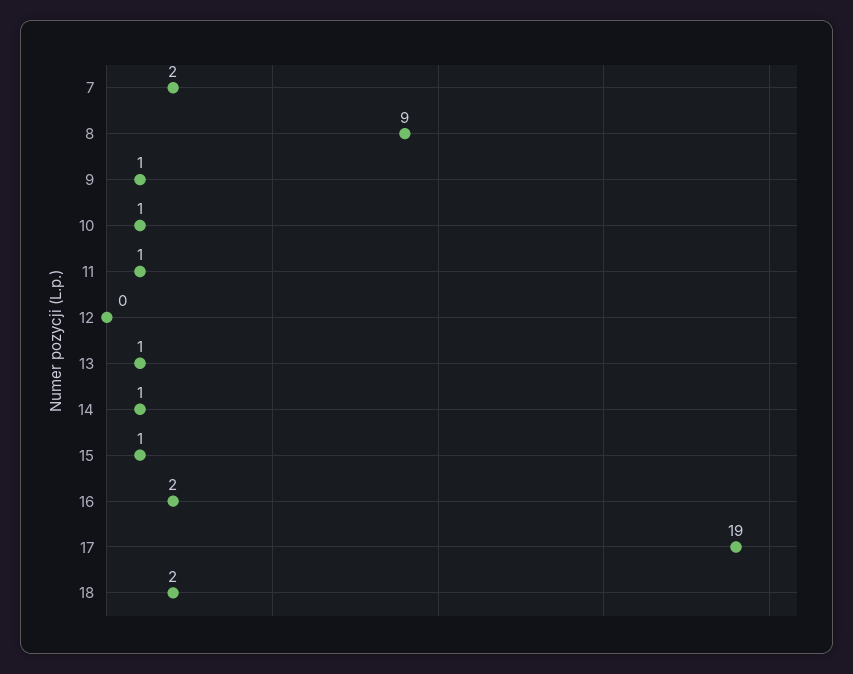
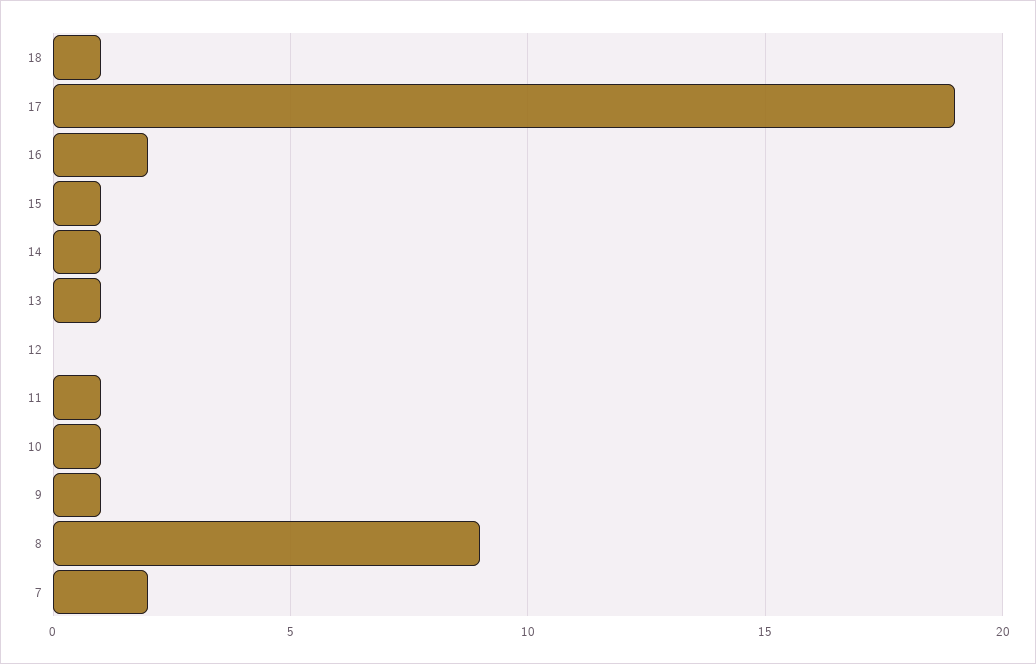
18: 2 -> 1

